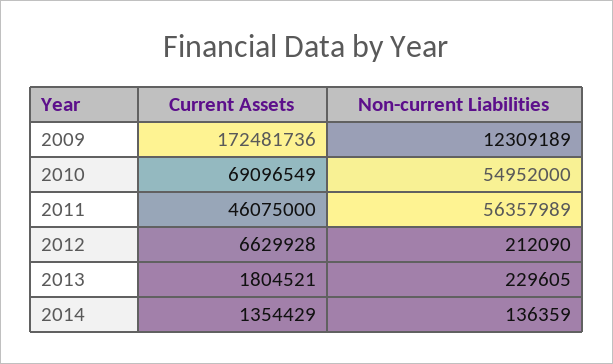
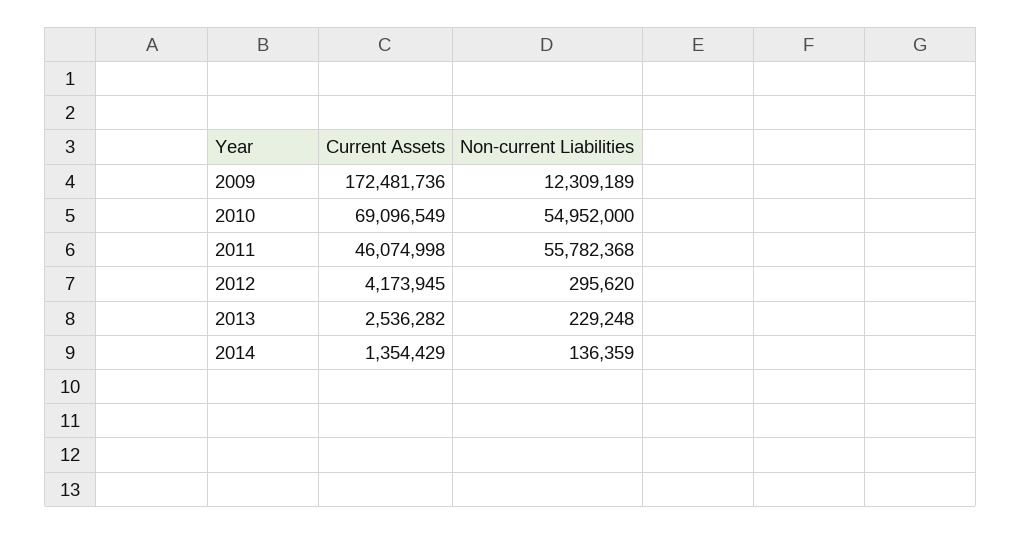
Current Assets, 2011: 46075000 -> 46074998
Non-current Liabilities, 2011: 56357989 -> 55782368
Current Assets, 2012: 6629928 -> 4173945
Non-current Liabilities, 2012: 212090 -> 295620
Current Assets, 2013: 1804521 -> 2536282
Non-current Liabilities, 2013: 229605 -> 229248

